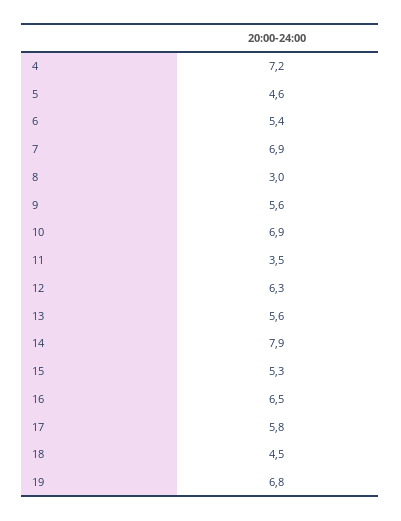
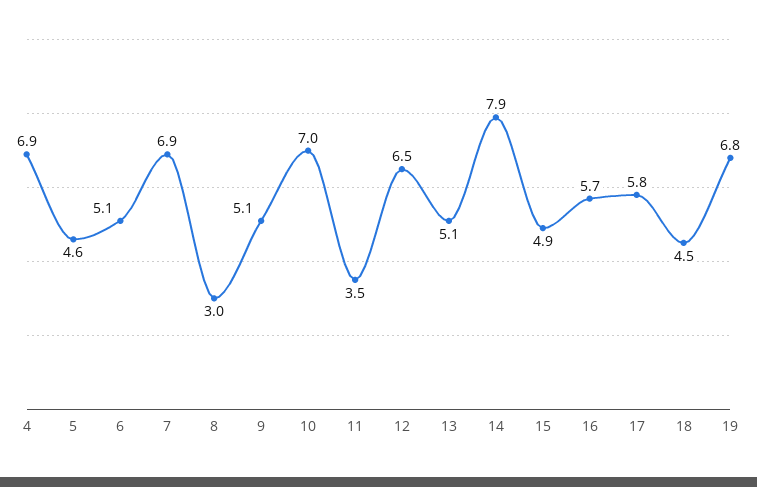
4: 7.2 -> 6.9
6: 5.4 -> 5.1
9: 5.6 -> 5.1
10: 6.9 -> 7
12: 6.3 -> 6.5
13: 5.6 -> 5.1
15: 5.3 -> 4.9
16: 6.5 -> 5.7

